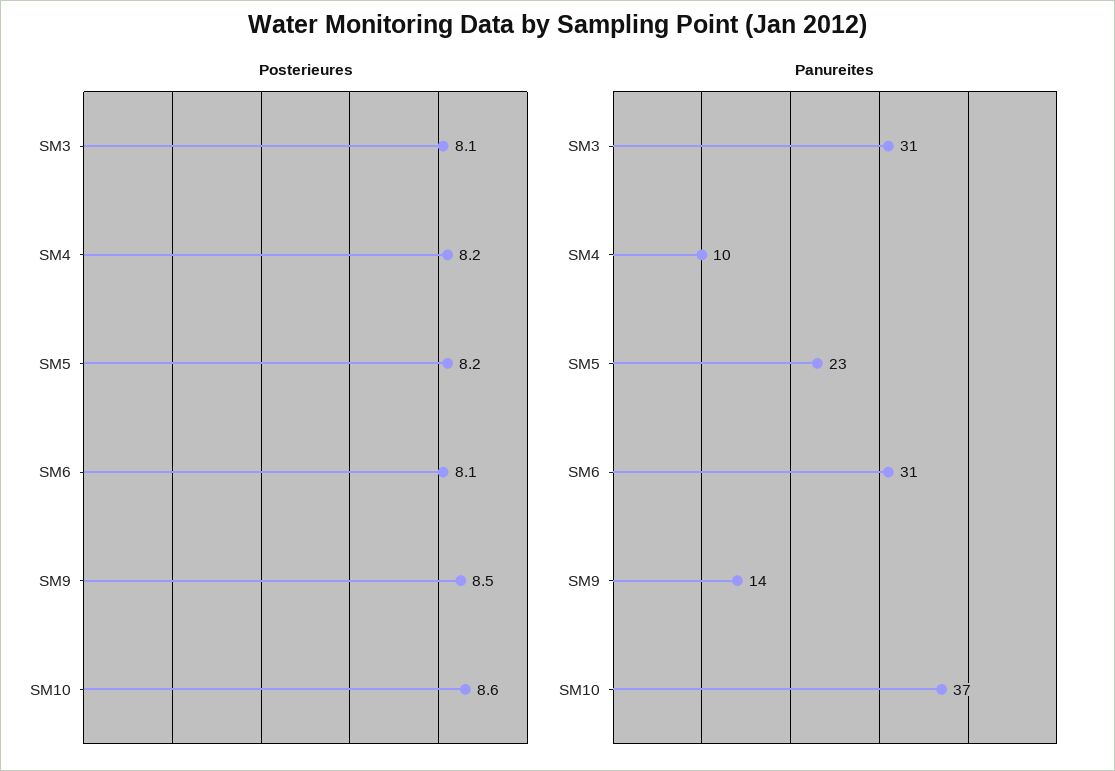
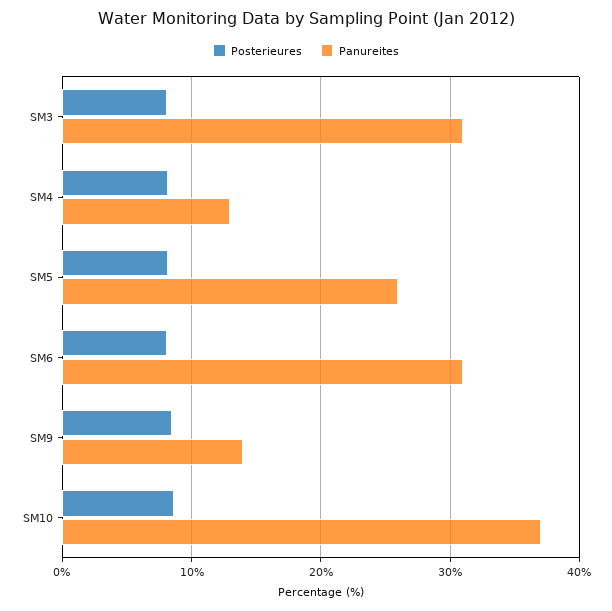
Panureites, SM4: 10 -> 13
Panureites, SM5: 23 -> 26

